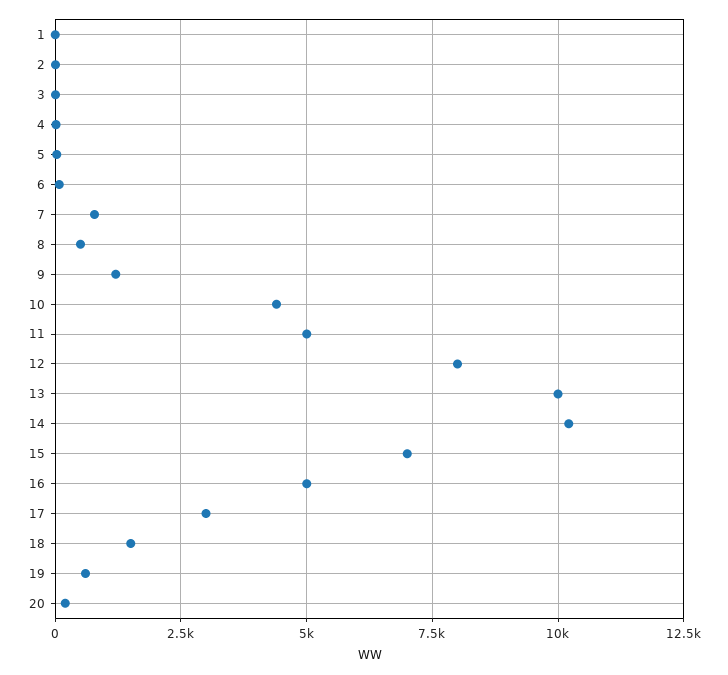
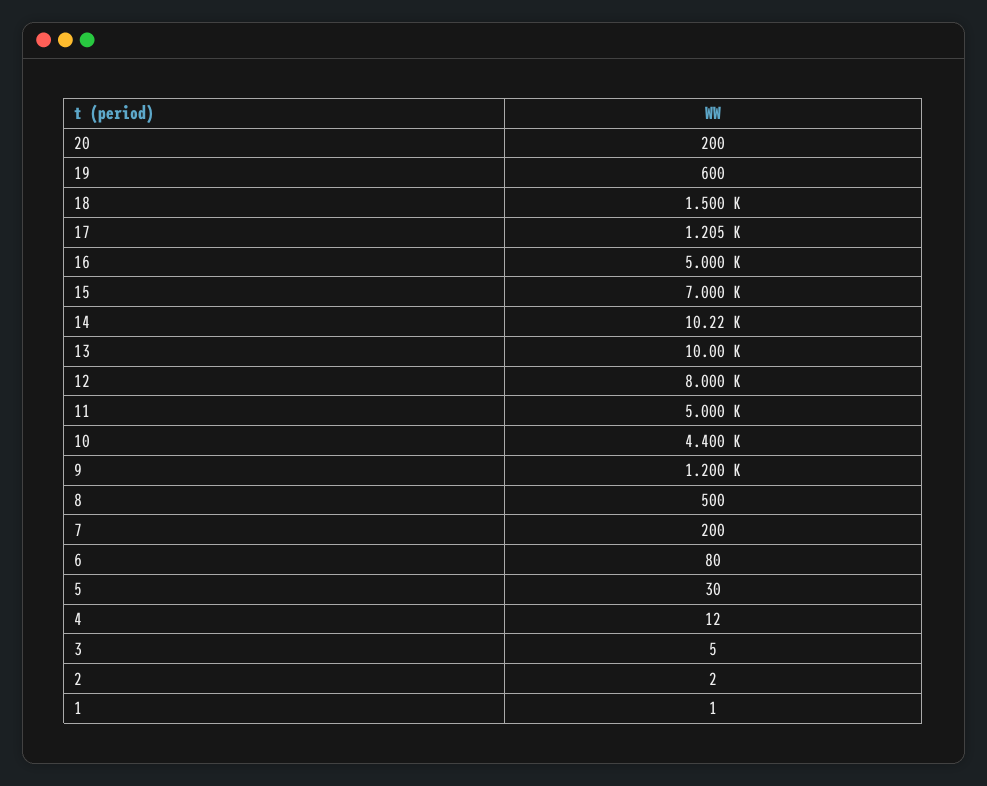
7: 750 -> 200
17: 3000 -> 1205

